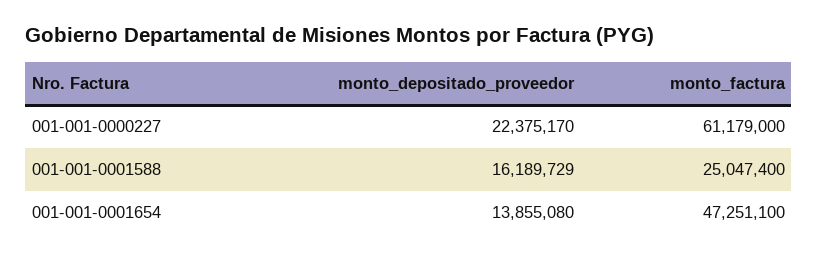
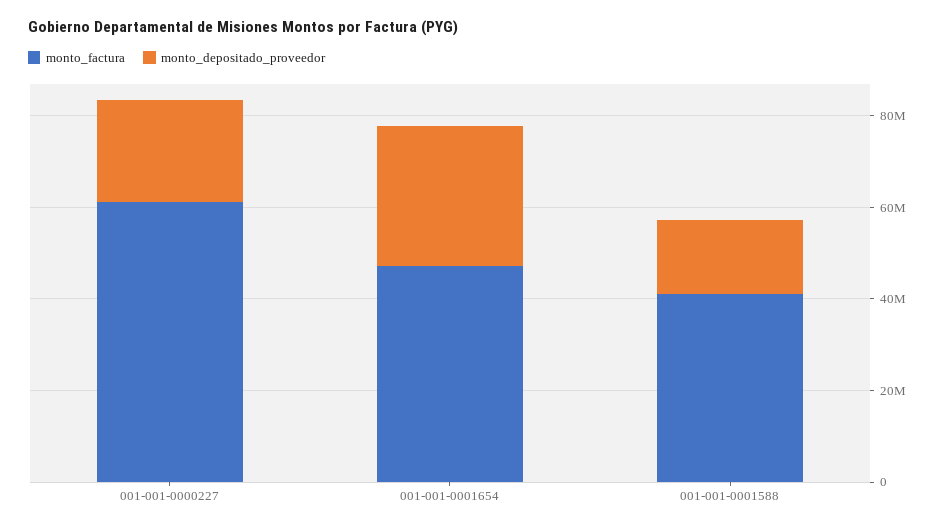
monto_factura, 001-001-0001588: 25047400 -> 40000000
monto_depositado_proveedor, 001-001-0001654: 13855080 -> 30000000

